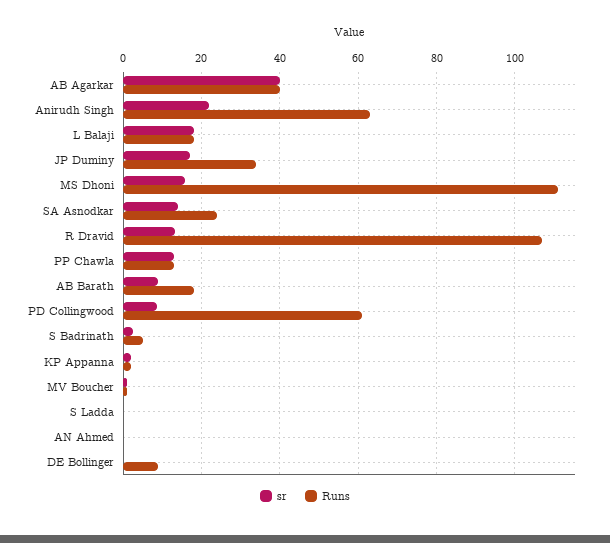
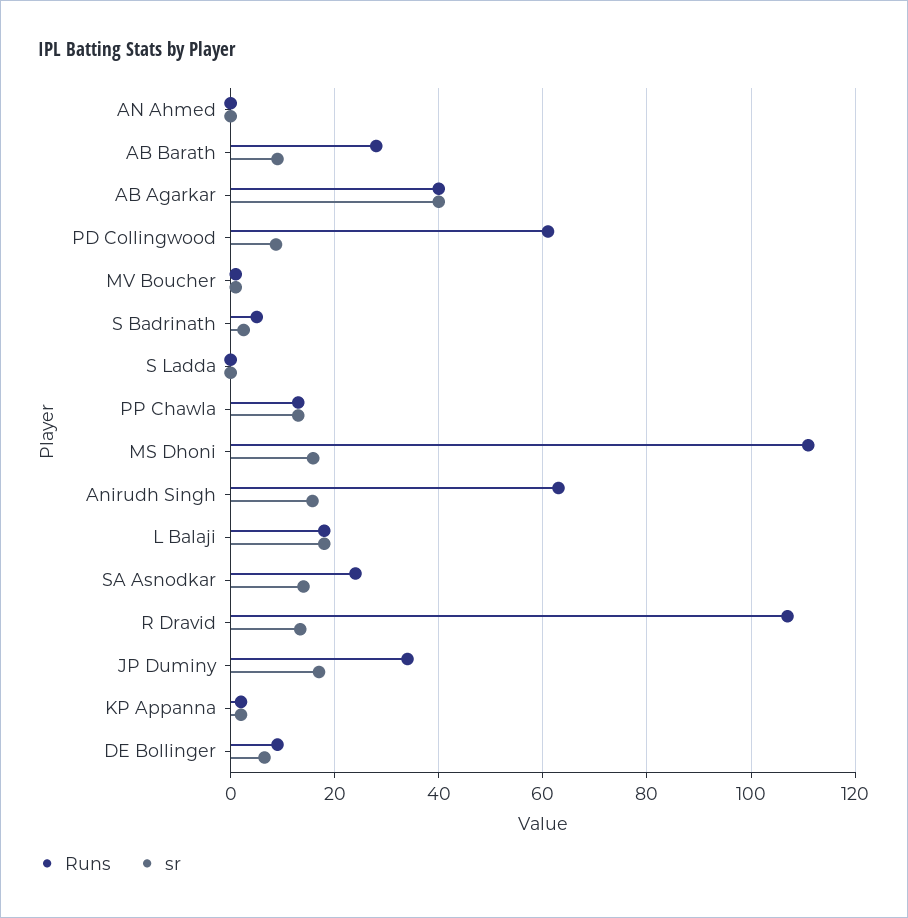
sr, Anirudh Singh: 22 -> 16
Runs, AB Barath: 18 -> 28
sr, DE Bollinger: 0 -> 6

